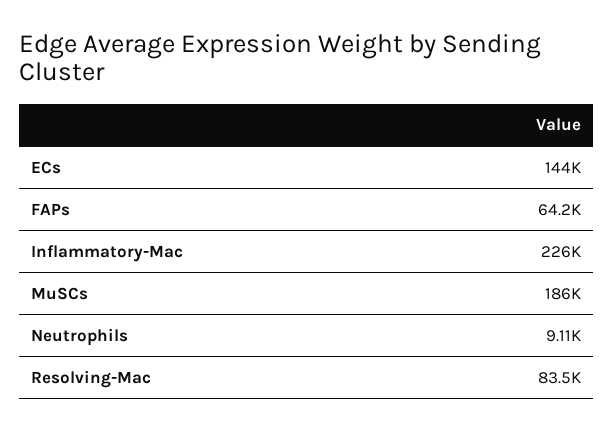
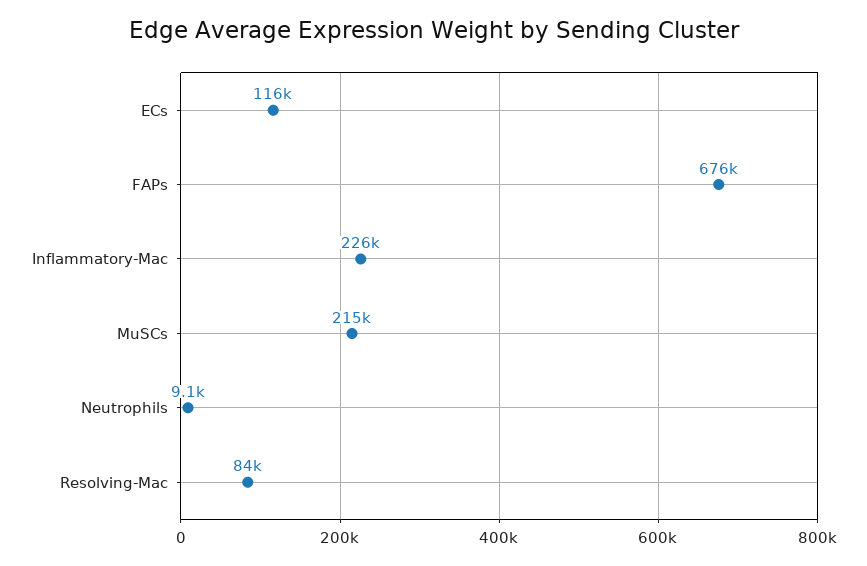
ECs: 144000 -> 116000
FAPs: 64200 -> 676000
MuSCs: 186000 -> 215000

